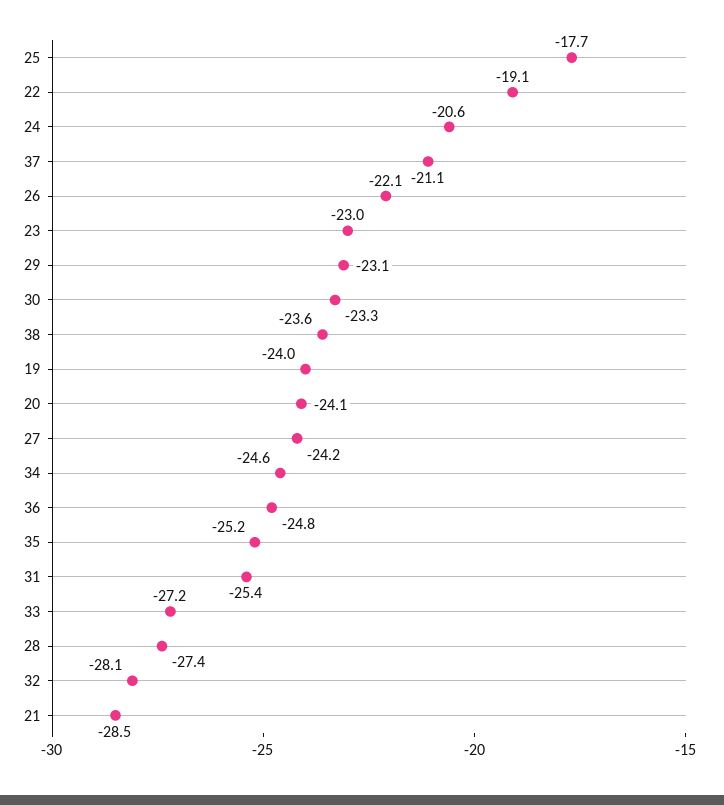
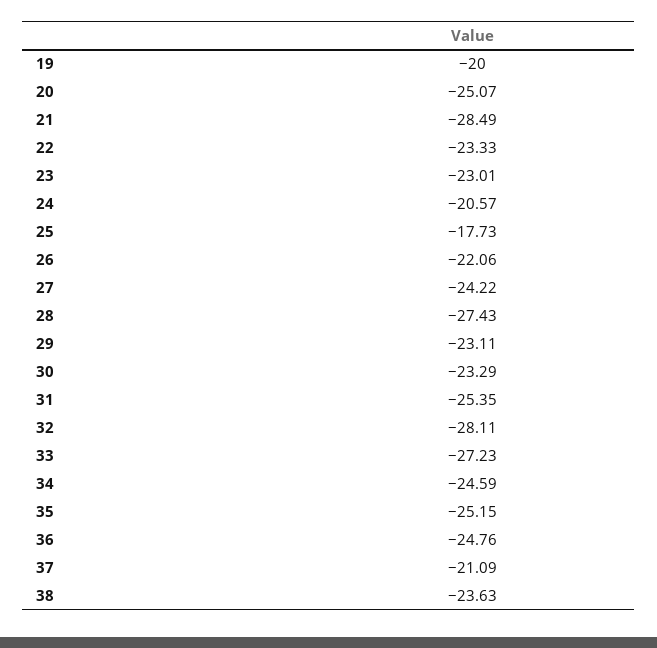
22: -19.1 -> -23.33
19: -24 -> -20
20: -24.1 -> -25.07

